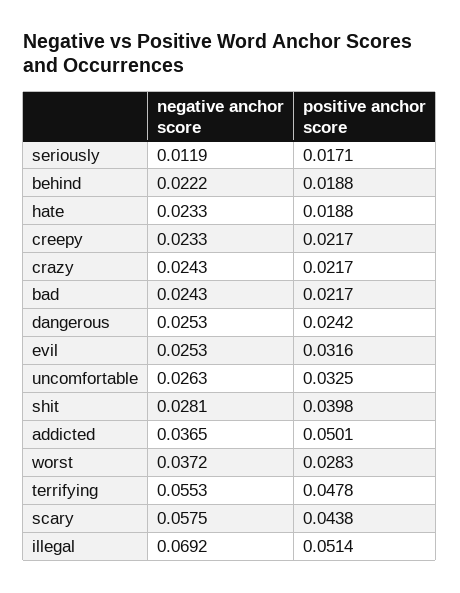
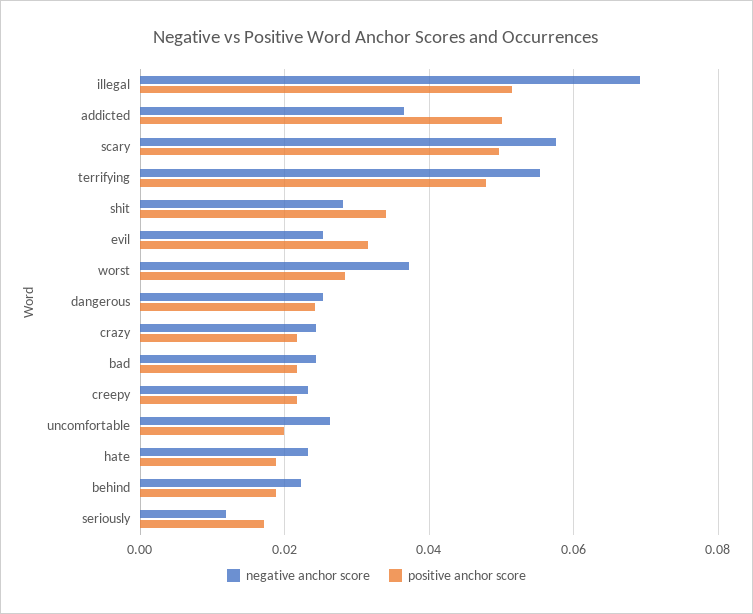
positive anchor score, uncomfortable: 0.0325 -> 0.02
positive anchor score, shit: 0.0398 -> 0.034
positive anchor score, scary: 0.0438 -> 0.05

